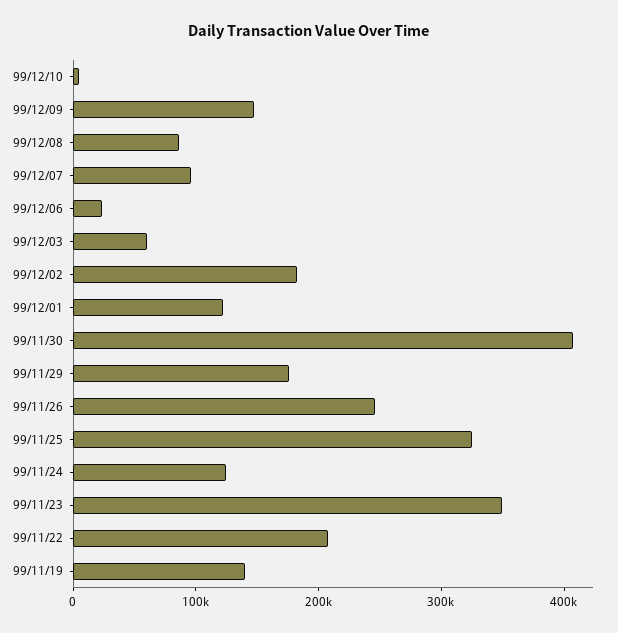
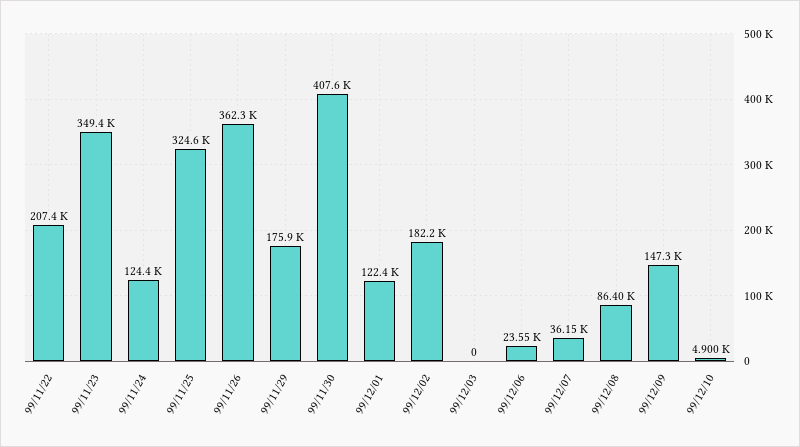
99/12/07: 100000 -> 36150
99/12/03: 60000 -> 0
99/11/26: 240000 -> 362300
99/11/19: 140000 -> none

